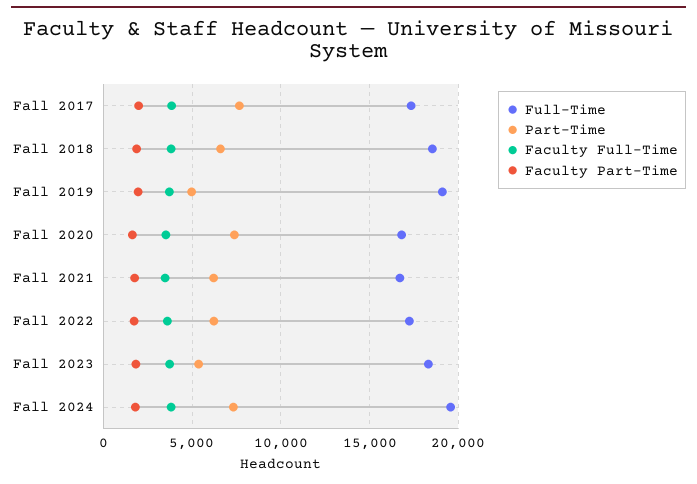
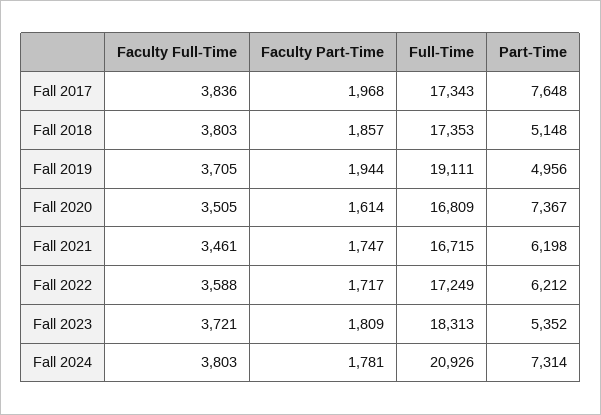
Full-Time, Fall 2018: 18500 -> 17353
Part-Time, Fall 2018: 6500 -> 5148
Full-Time, Fall 2024: 19500 -> 20926

